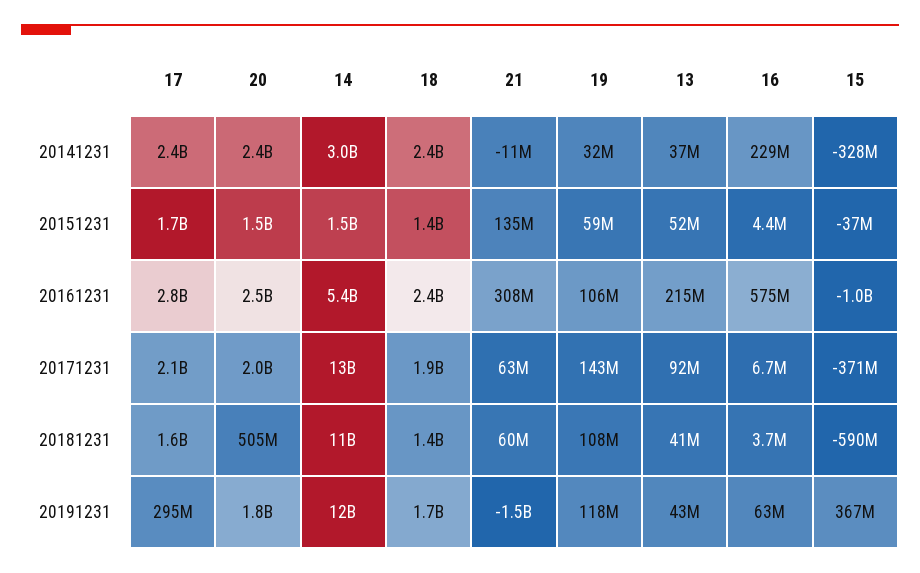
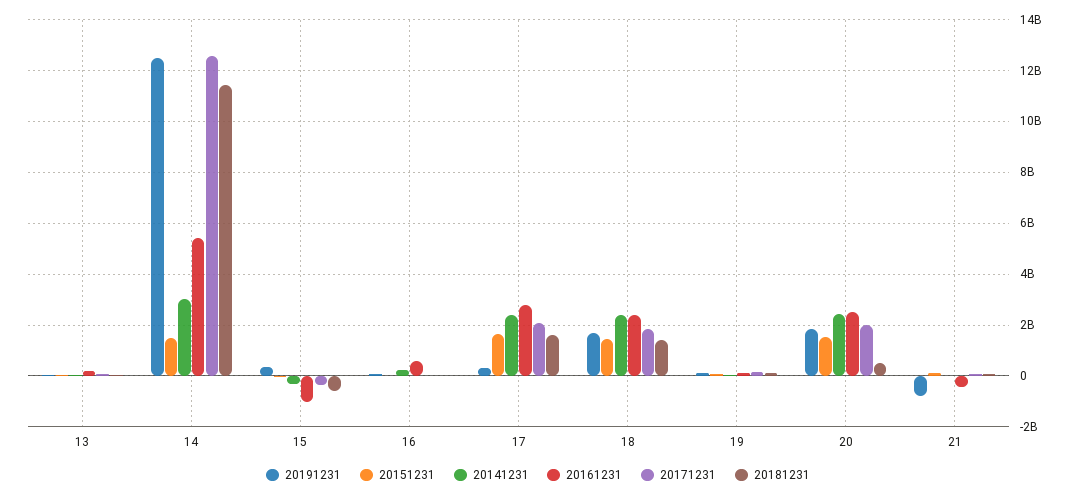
20161231, 21: 308000000 -> -500000000
20191231, 21: -1500000000 -> -750000000

